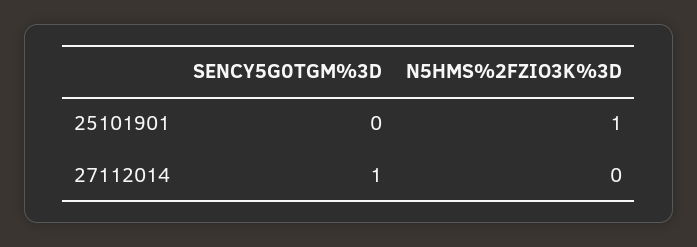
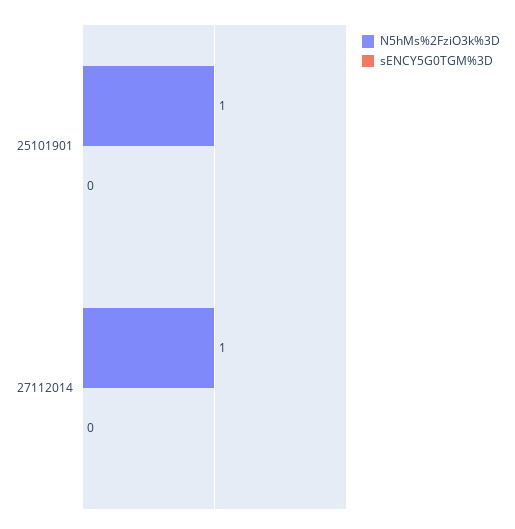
SENCY5G0TGM%3D, 27112014: 1 -> 0
N5HMS%2FZIO3K%3D, 27112014: 0 -> 1

